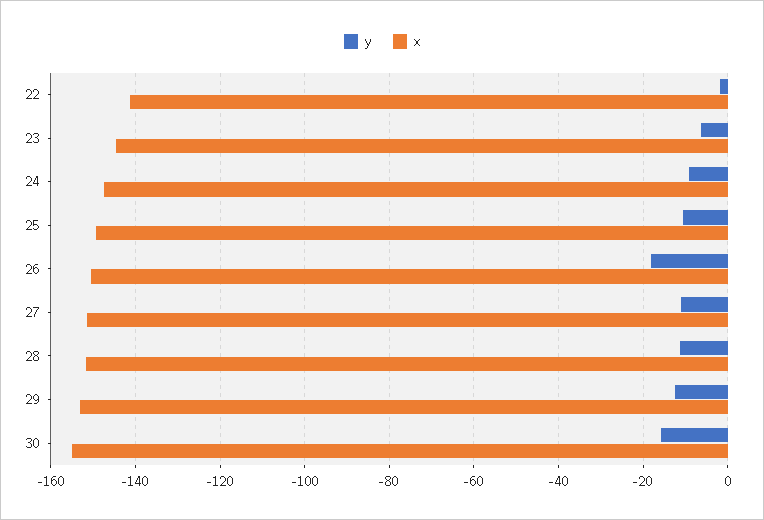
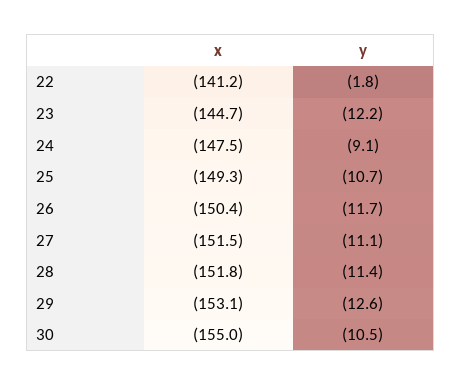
y, 23: -6 -> -12.2
y, 26: -18 -> -11.7
y, 30: -16 -> -10.5

